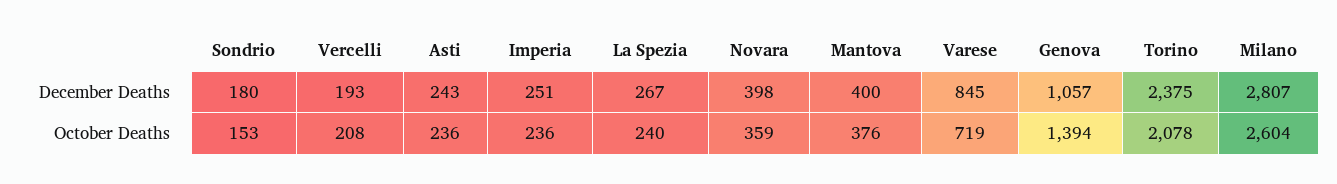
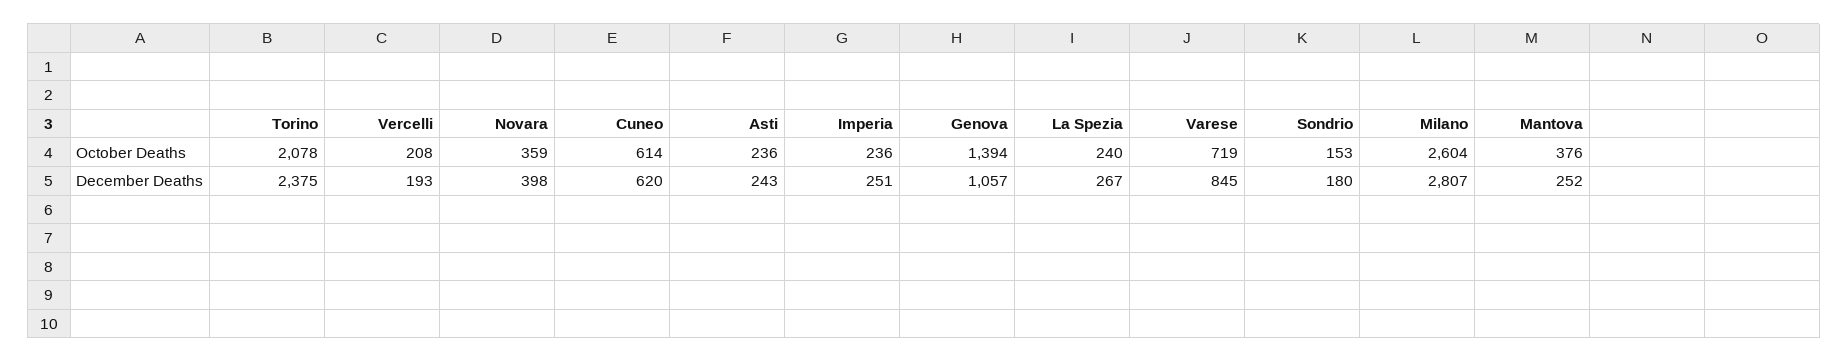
Mantova, December Deaths: 400 -> 252
Cuneo, October Deaths: none -> 614
Cuneo, December Deaths: none -> 620

